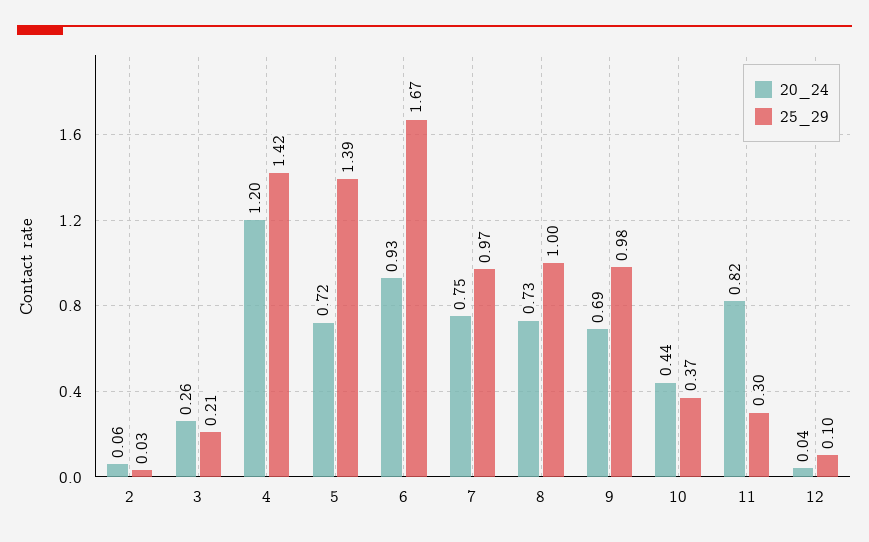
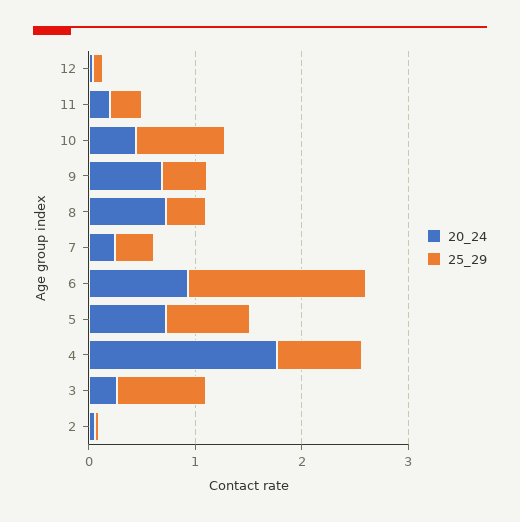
25_29, 3: 0.21 -> 0.8
20_24, 4: 1.2 -> 1.8
25_29, 4: 1.42 -> 0.8
25_29, 5: 1.39 -> 0.8
20_24, 7: 0.75 -> 0.2
25_29, 7: 0.97 -> 0.4
25_29, 8: 1 -> 0.4
25_29, 9: 0.98 -> 0.4
25_29, 10: 0.37 -> 0.8
20_24, 11: 0.82 -> 0.2

